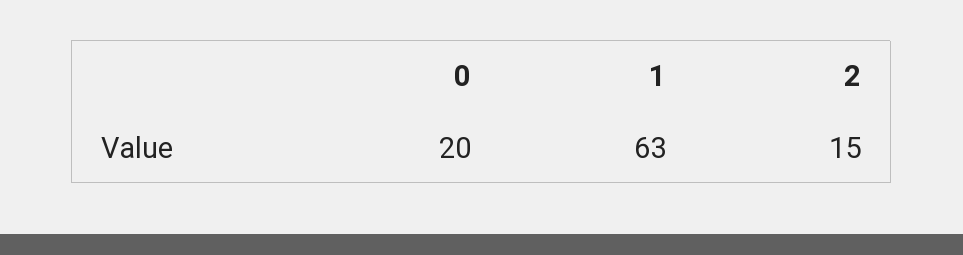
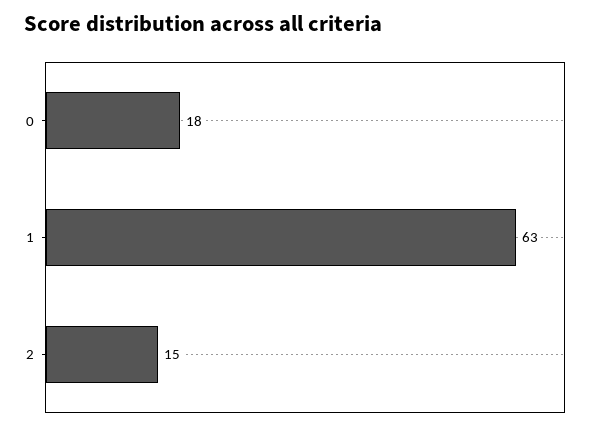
0: 20 -> 18

